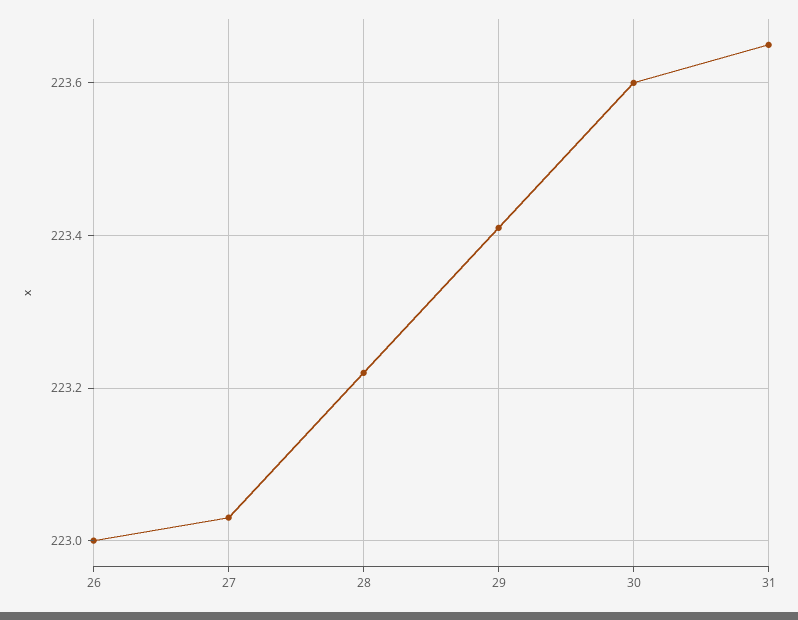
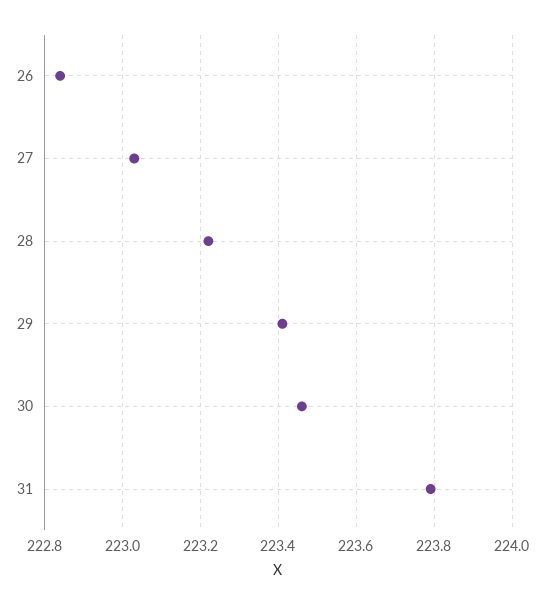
26: 223 -> 222.85
30: 223.6 -> 223.45
31: 223.65 -> 223.8

